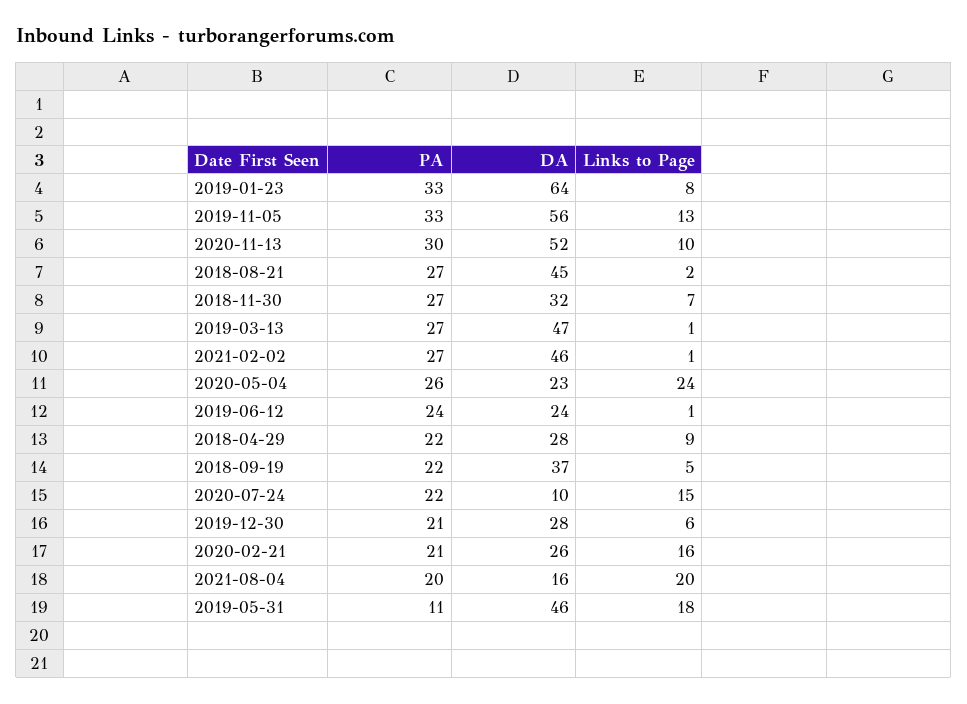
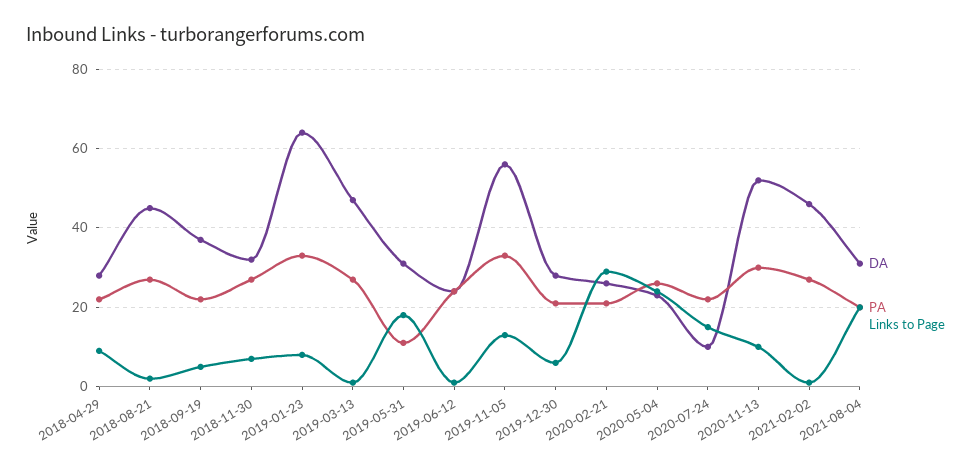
Links to Page, 2020-02-21: 16 -> 30
DA, 2021-08-04: 16 -> 30
DA, 2019-05-31: 46 -> 30

